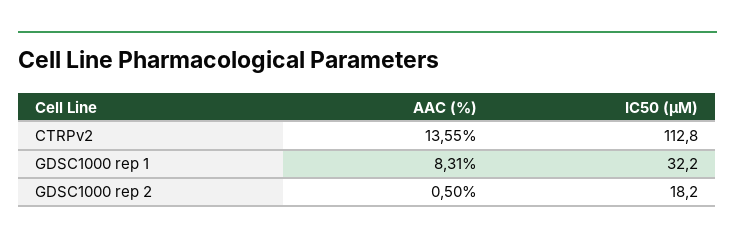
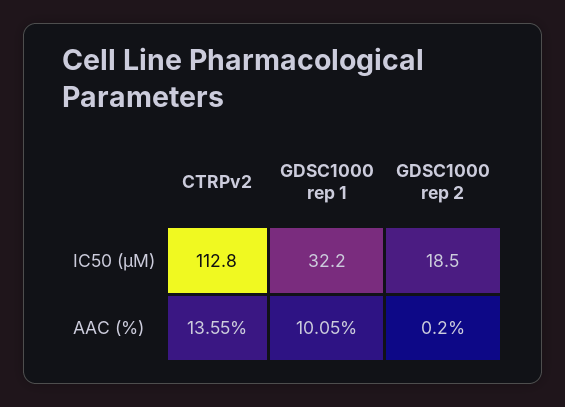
AAC (%), GDSC1000 rep 1: 8.31 -> 10.05
AAC (%), GDSC1000 rep 2: 0.5 -> 0.2
IC50 (µM), GDSC1000 rep 2: 18.2 -> 18.5

